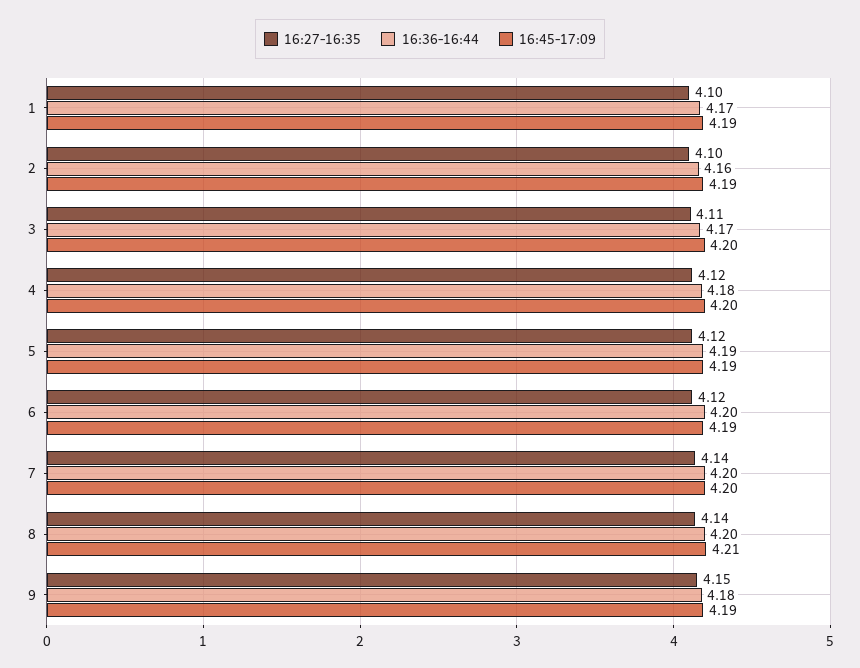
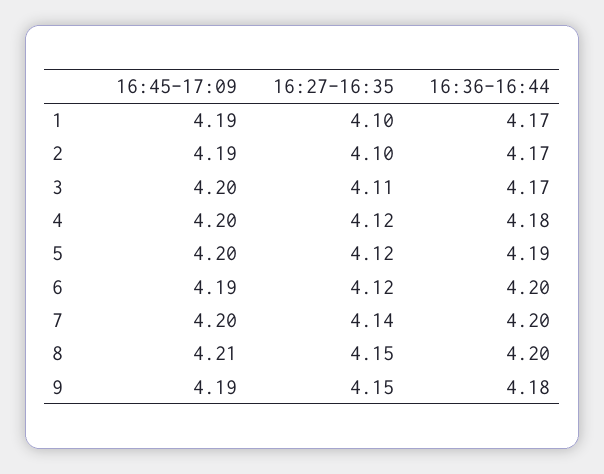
16:36-16:44, 2: 4.16 -> 4.17
16:45-17:09, 5: 4.19 -> 4.2
16:27-16:35, 8: 4.14 -> 4.15

